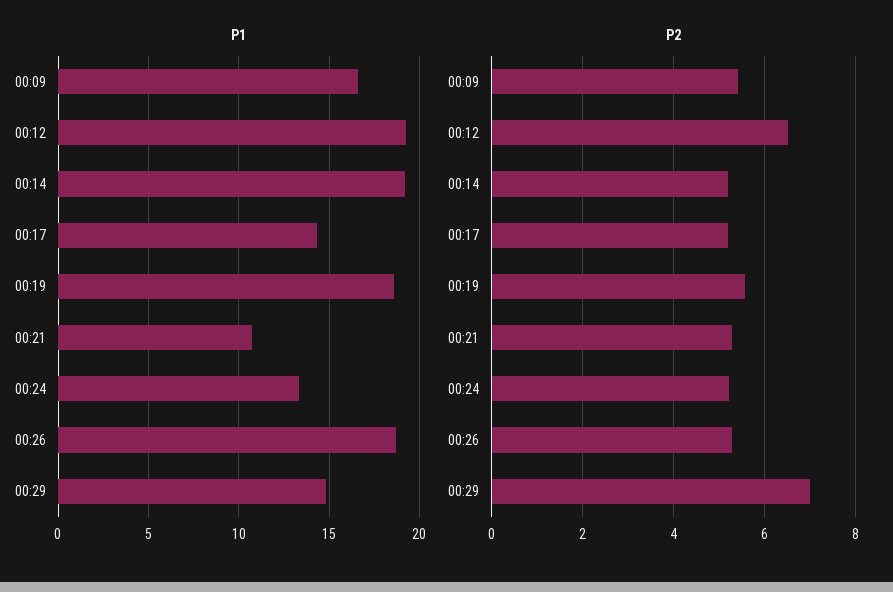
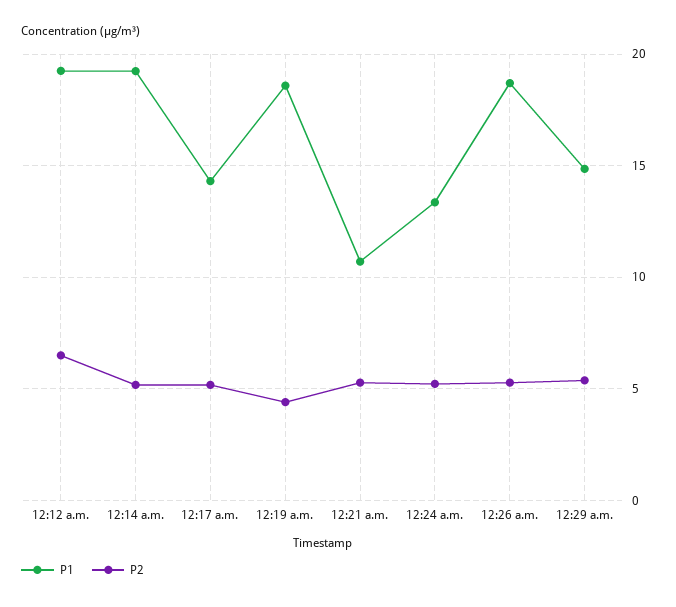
P1, 00:09: 16.5 -> none
P2, 00:09: 5.4 -> none
P2, 00:19: 5.6 -> 4.5
P2, 00:29: 7 -> 5.5

